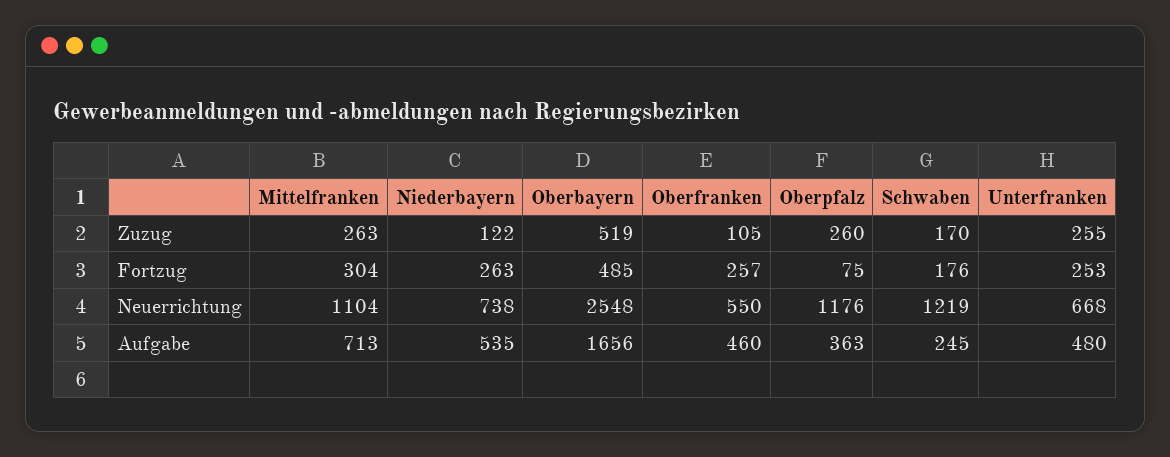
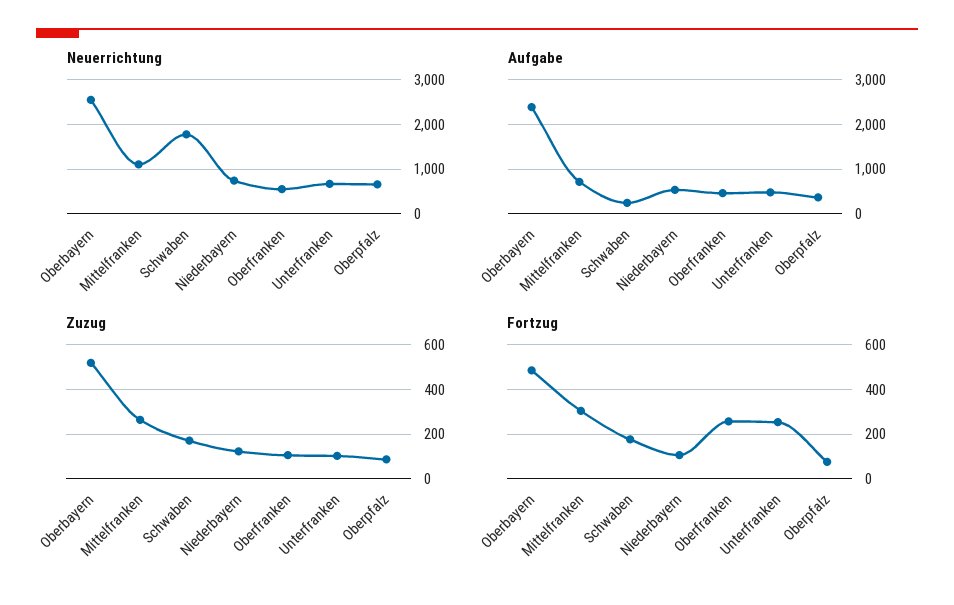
Zuzug, Oberpfalz: 260 -> 100
Zuzug, Unterfranken: 255 -> 100
Fortzug, Niederbayern: 263 -> 100
Neuerrichtung, Oberpfalz: 1176 -> 600
Neuerrichtung, Schwaben: 1219 -> 1800
Aufgabe, Oberbayern: 1656 -> 2400

